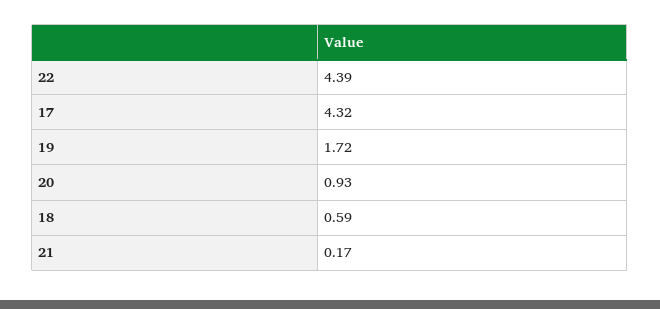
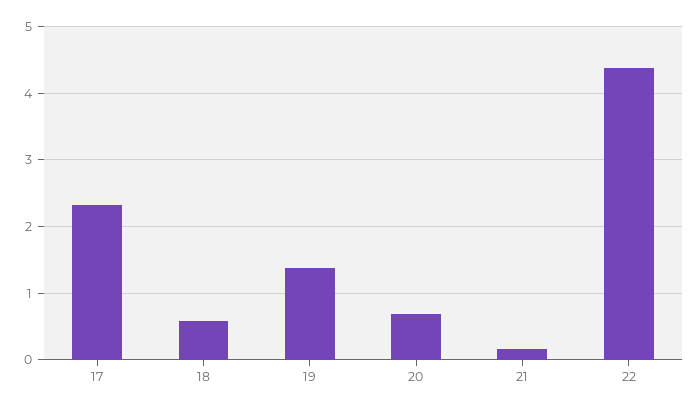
17: 4.32 -> 2.3
19: 1.72 -> 1.4
20: 0.93 -> 0.7

